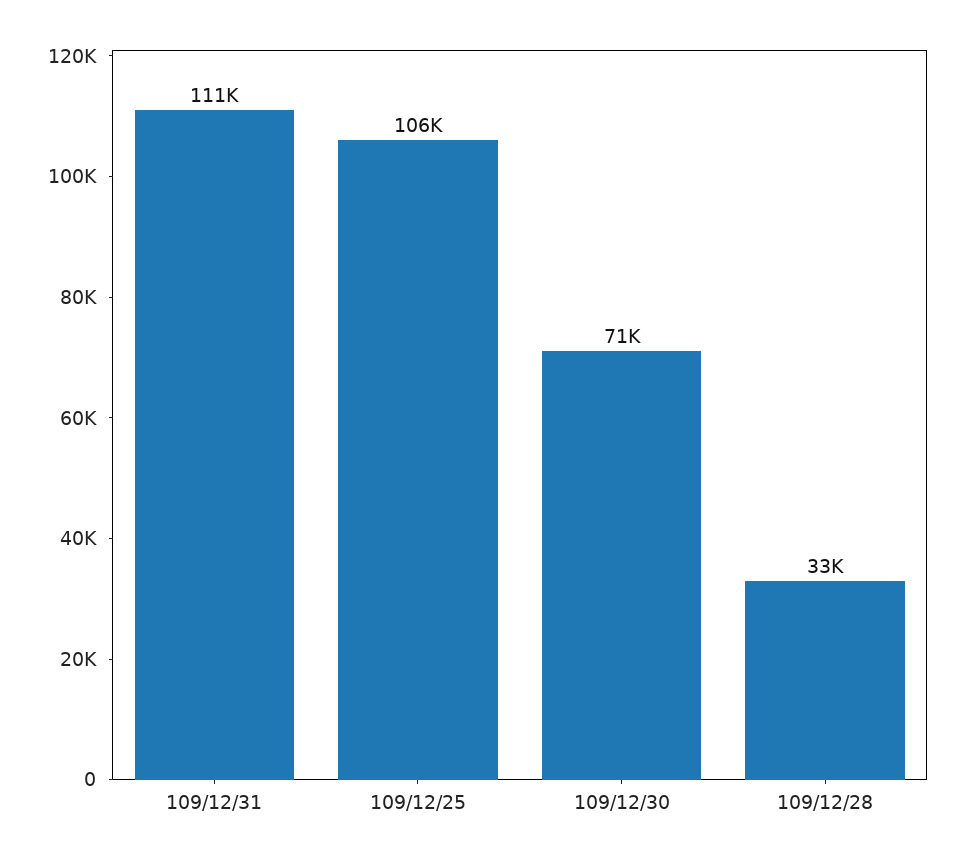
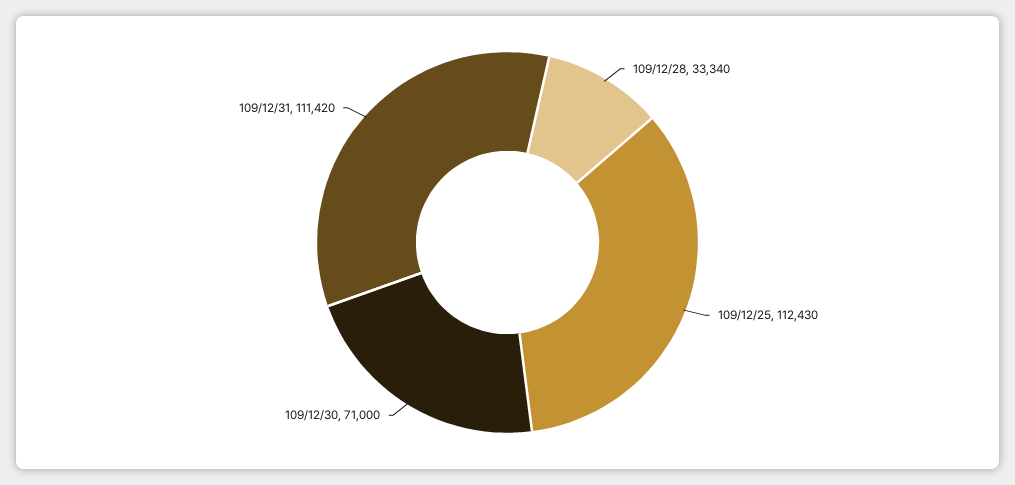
109/12/25: 106000 -> 112430

